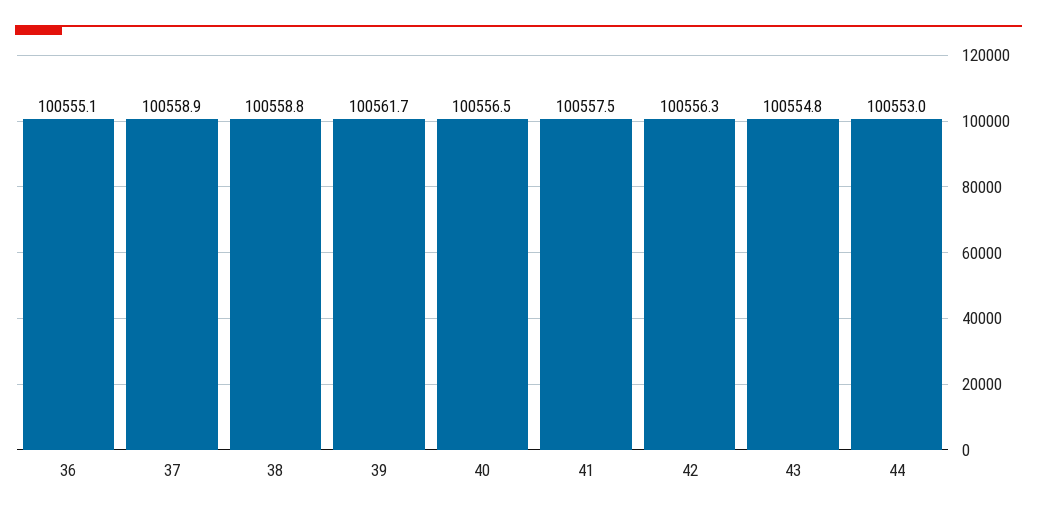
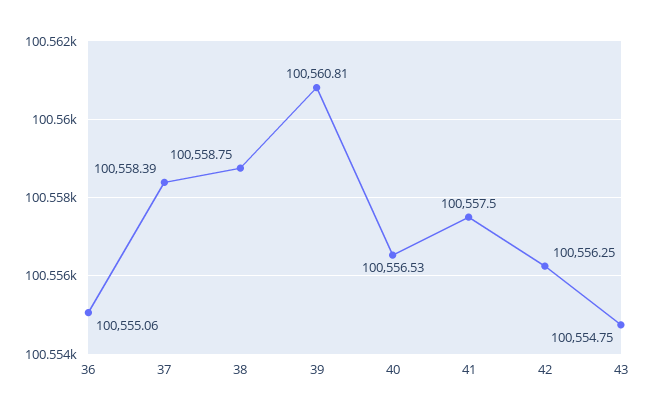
37: 100558.9 -> 100558.39
39: 100561.7 -> 100560.81
44: 100553 -> none

